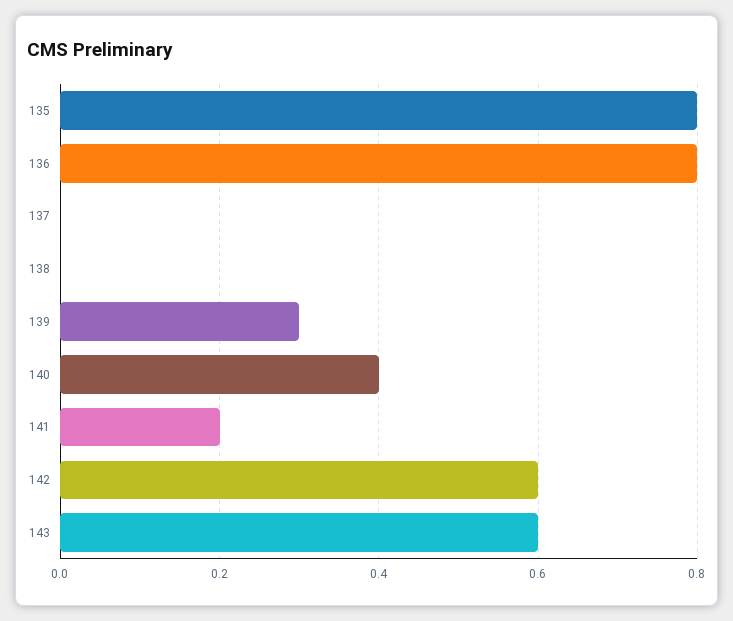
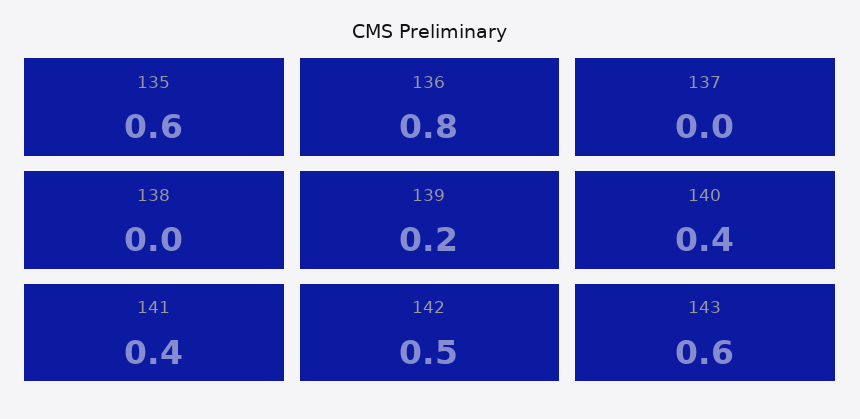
135: 0.8 -> 0.6
139: 0.3 -> 0.2
141: 0.2 -> 0.4
142: 0.6 -> 0.5

